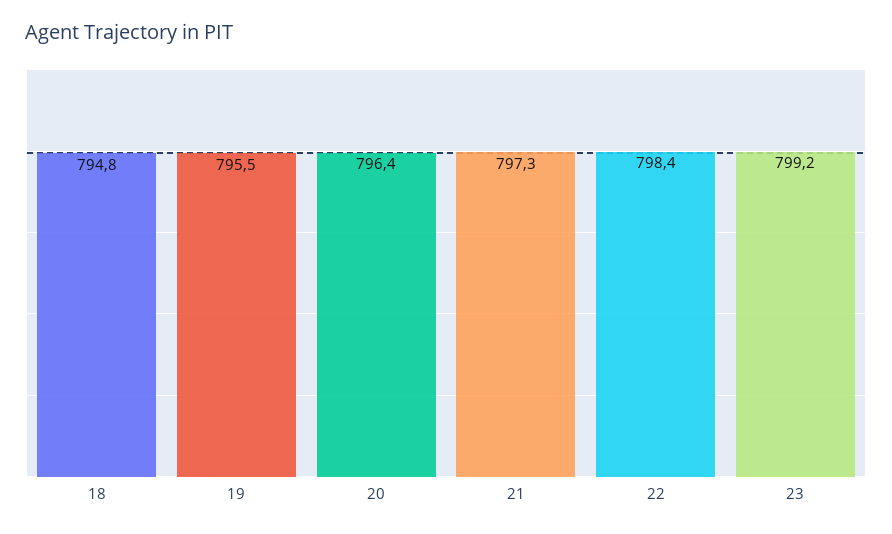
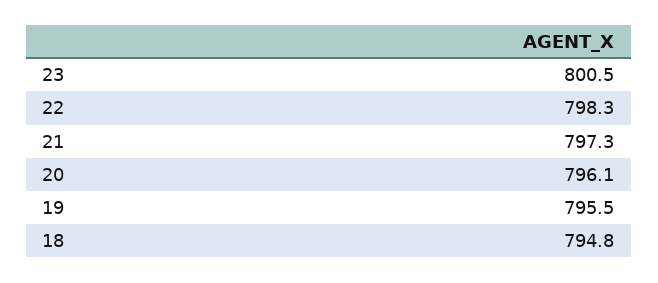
20: 796.4 -> 796.1
22: 798.4 -> 798.3
23: 799.2 -> 800.5

